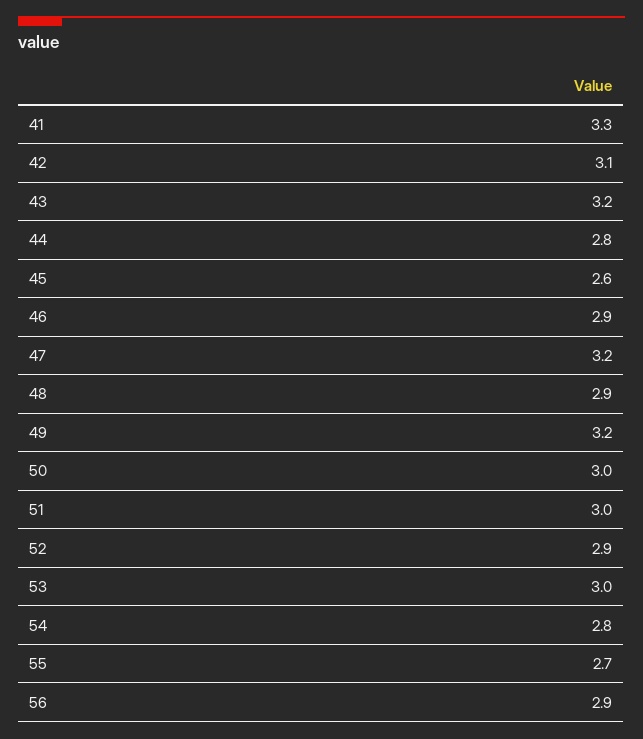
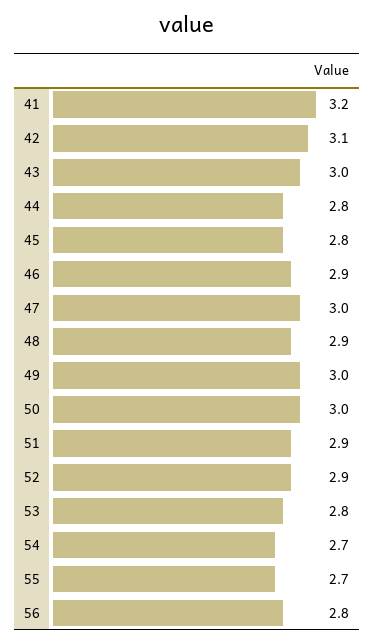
41: 3.3 -> 3.2
43: 3.2 -> 3
45: 2.6 -> 2.8
47: 3.2 -> 3
49: 3.2 -> 3
51: 3 -> 2.9
53: 3 -> 2.8
54: 2.8 -> 2.7
56: 2.9 -> 2.8

